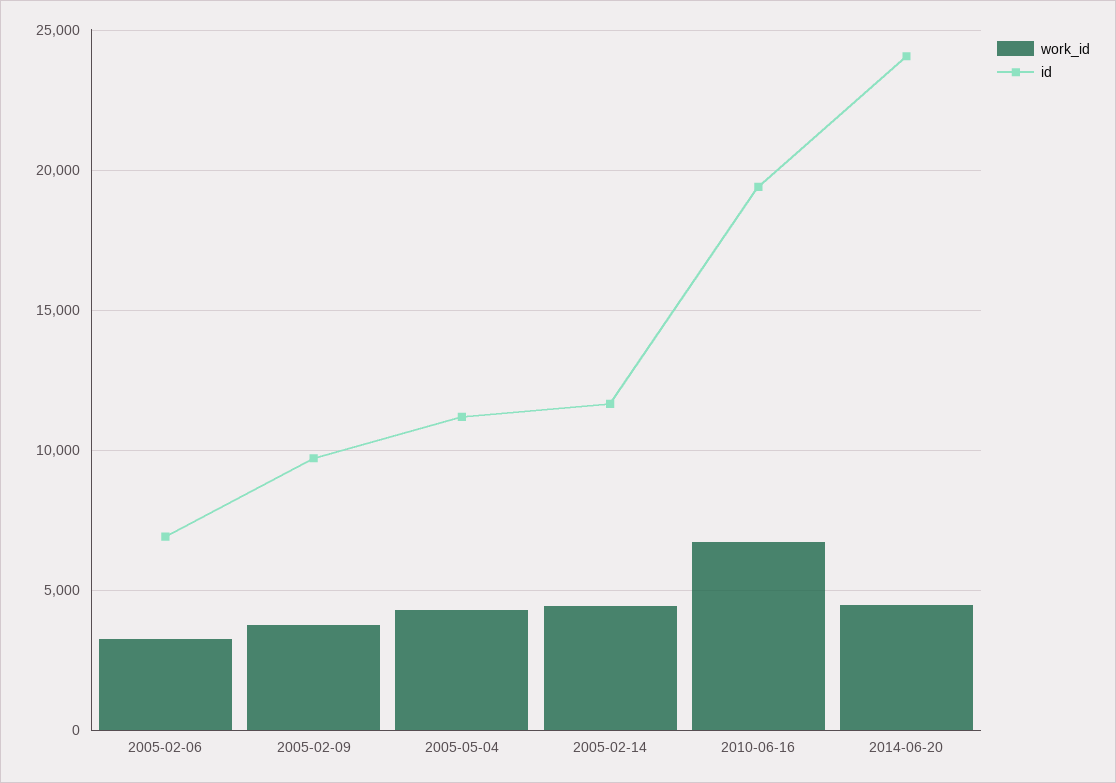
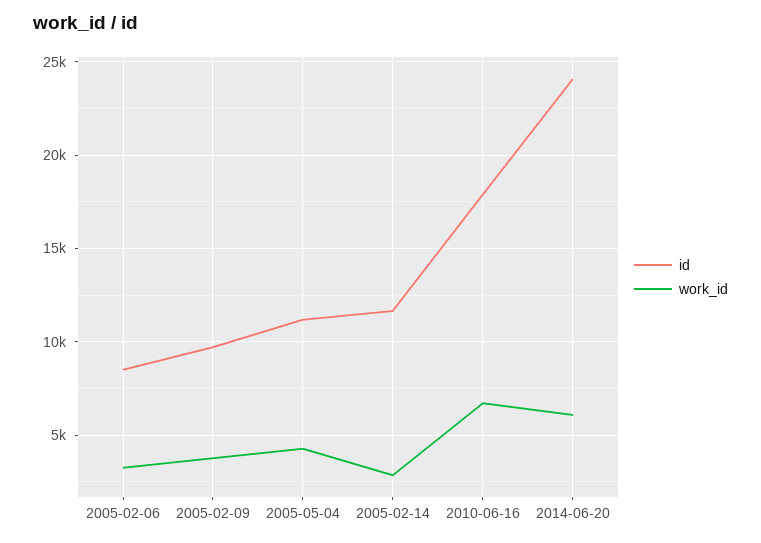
id, 2005-02-06: 7000 -> 8500
work_id, 2005-02-14: 4500 -> 3000
id, 2010-06-16: 19500 -> 18000
work_id, 2014-06-20: 4500 -> 6000

